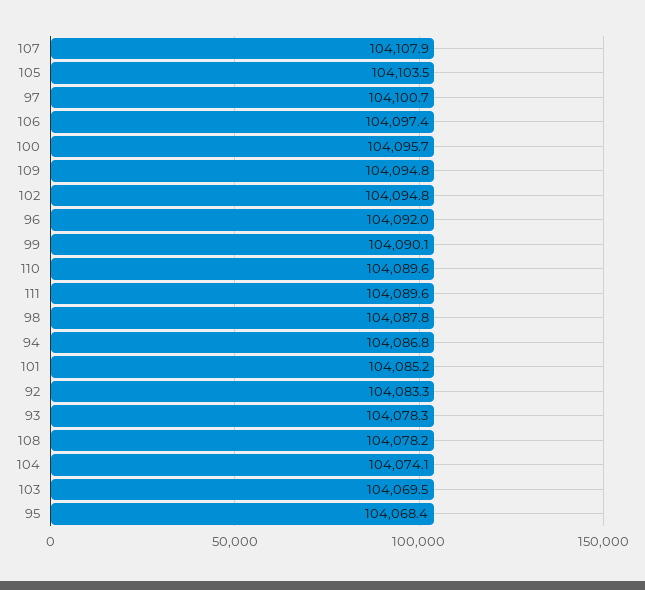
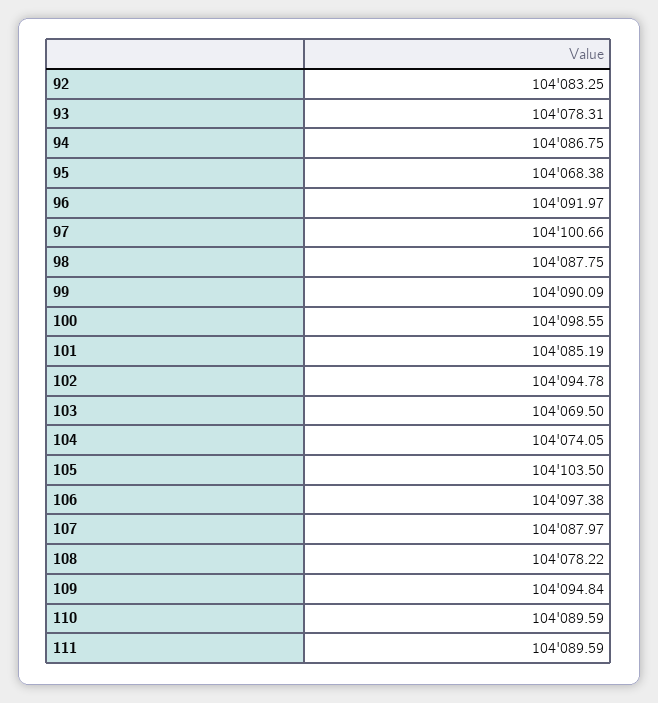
107: 104107.9 -> 104087.97
100: 104095.7 -> 104098.55

